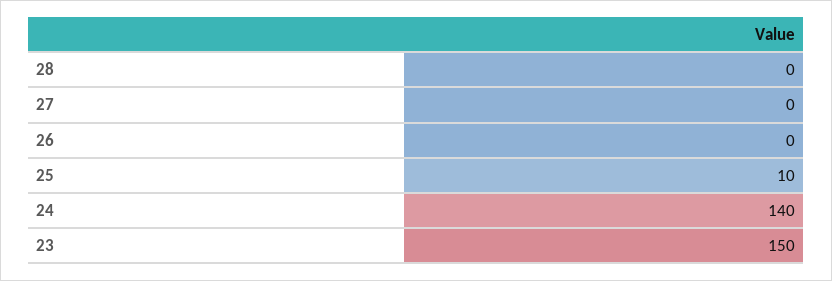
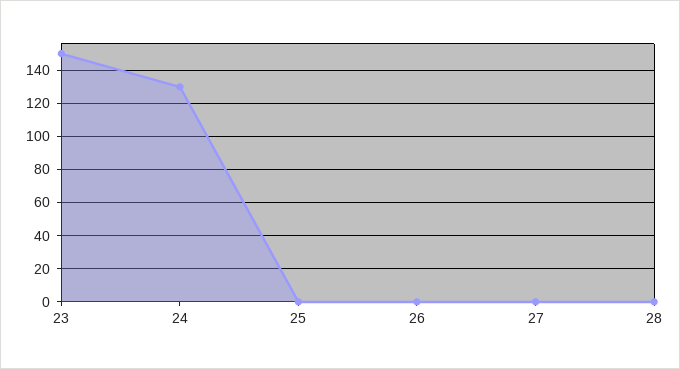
25: 10 -> 0
24: 140 -> 130

